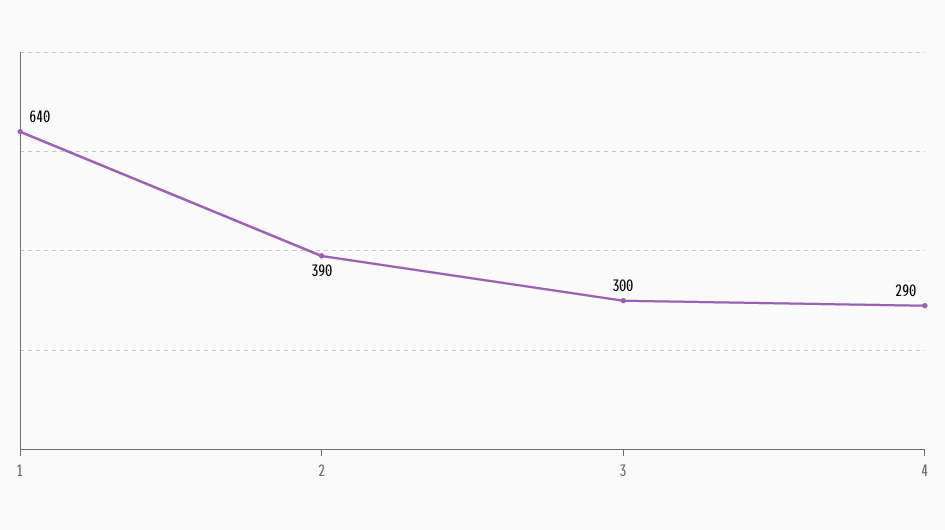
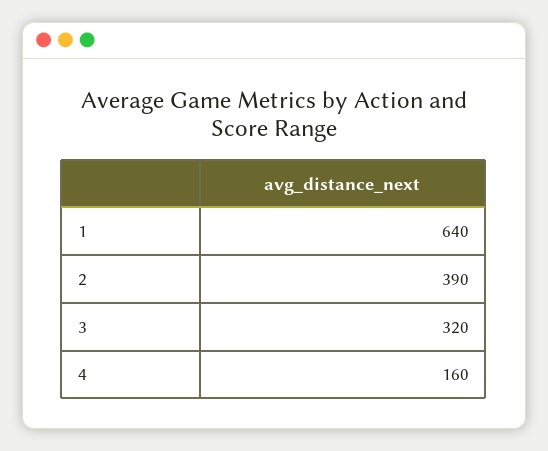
3: 300 -> 320
4: 290 -> 160

